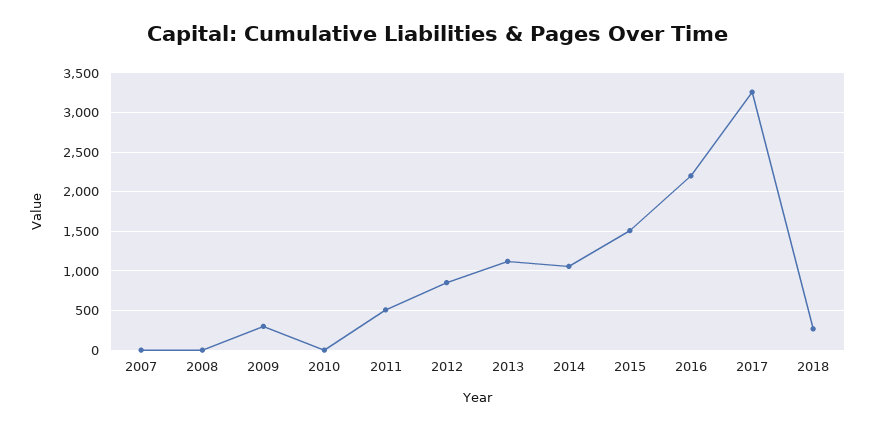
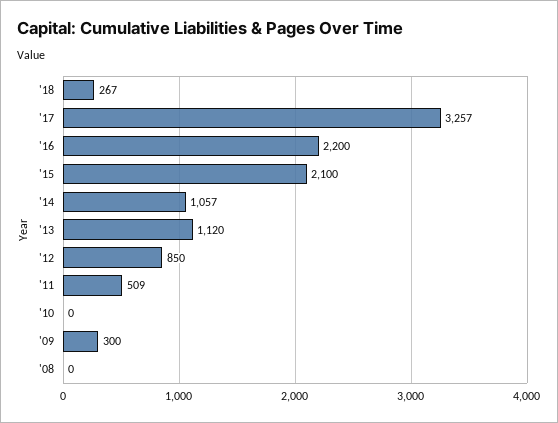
2007: 0 -> none
2015: 1500 -> 2100

